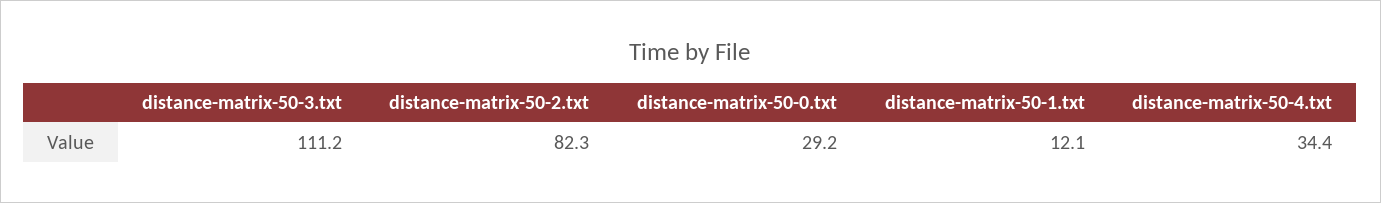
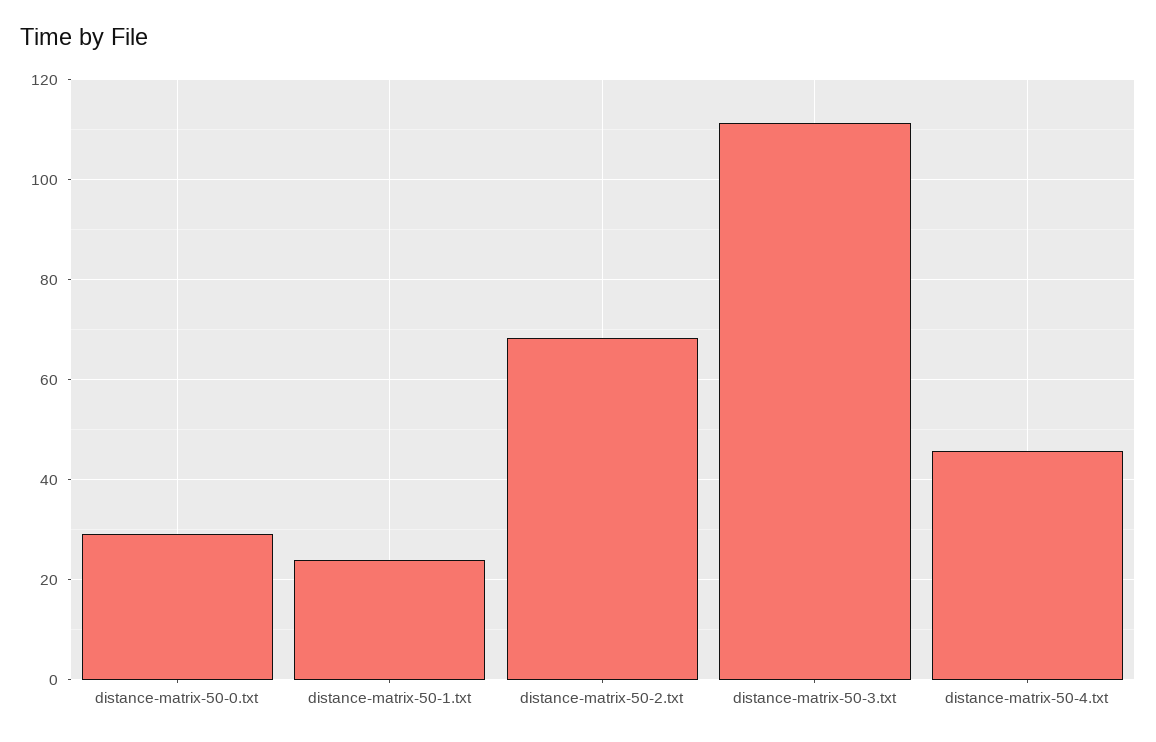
distance-matrix-50-2.txt: 82.3 -> 68
distance-matrix-50-1.txt: 12.1 -> 24
distance-matrix-50-4.txt: 34.4 -> 46

